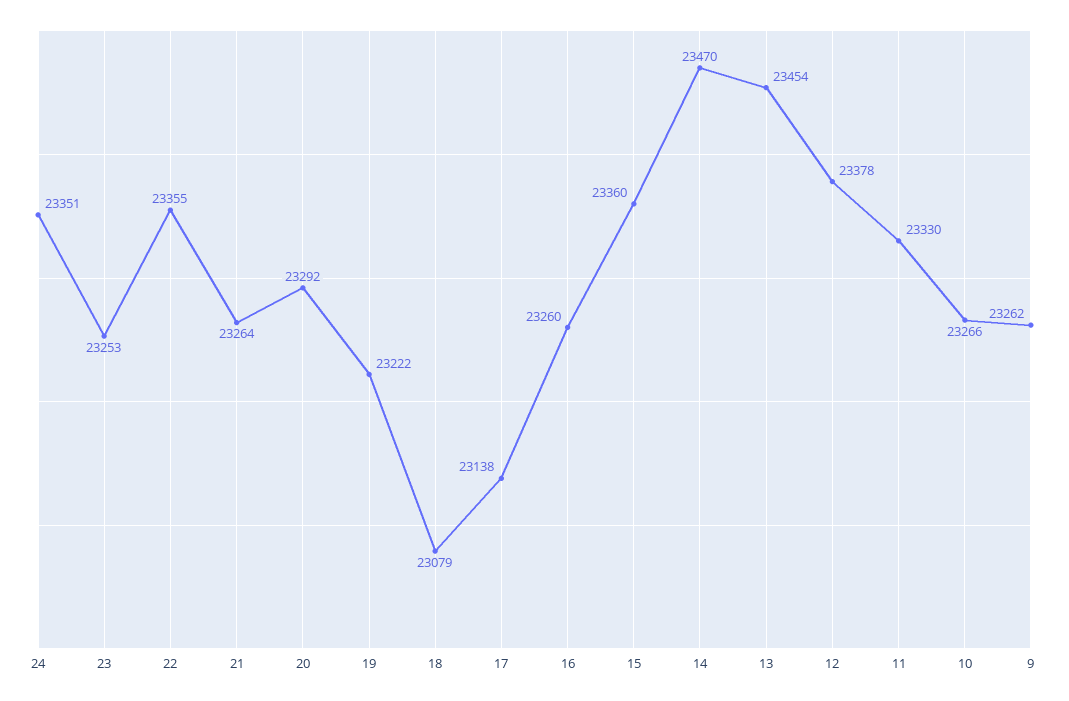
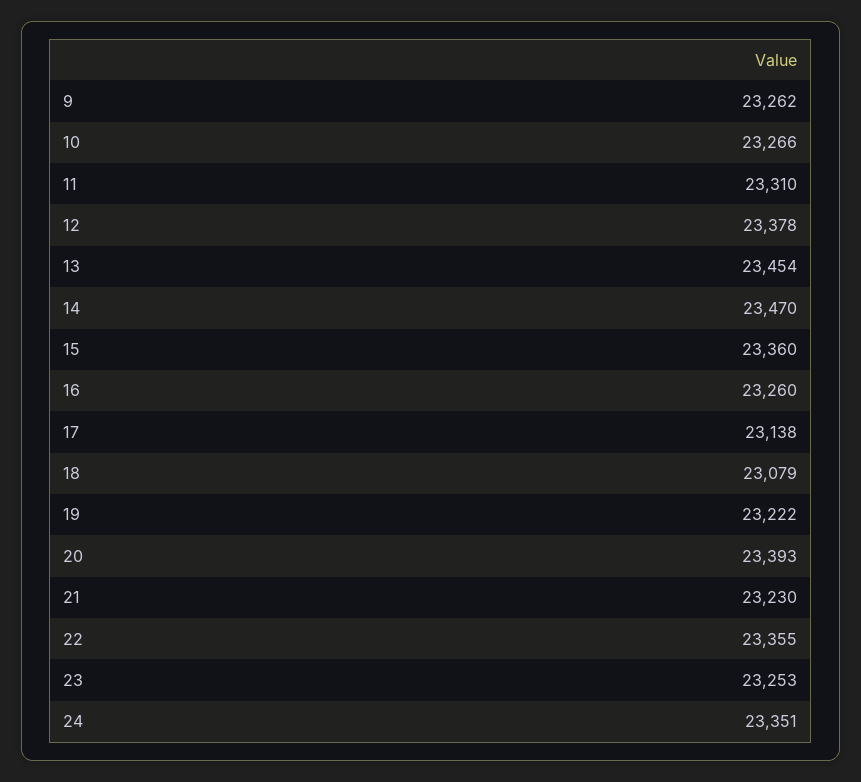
21: 23264 -> 23230
20: 23292 -> 23393
11: 23330 -> 23310

